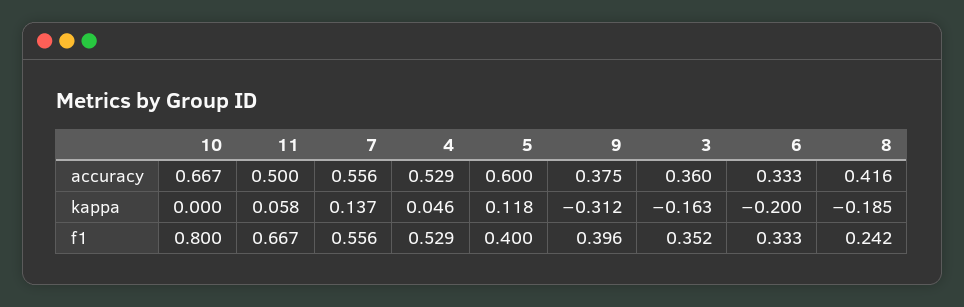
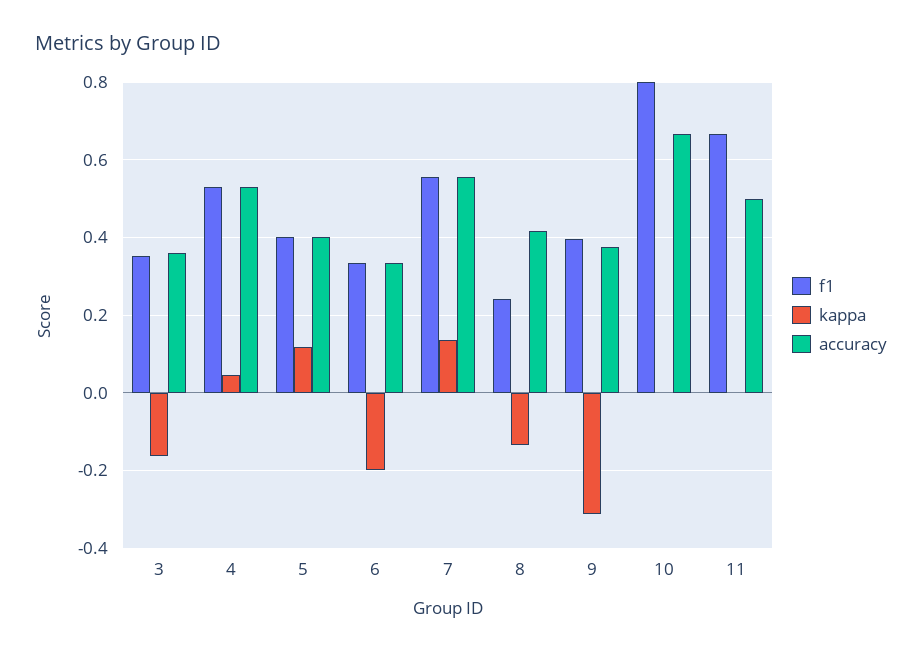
accuracy, 5: 0.6 -> 0.4
kappa, 11: 0.058 -> 0
kappa, 8: -0.185 -> -0.14

